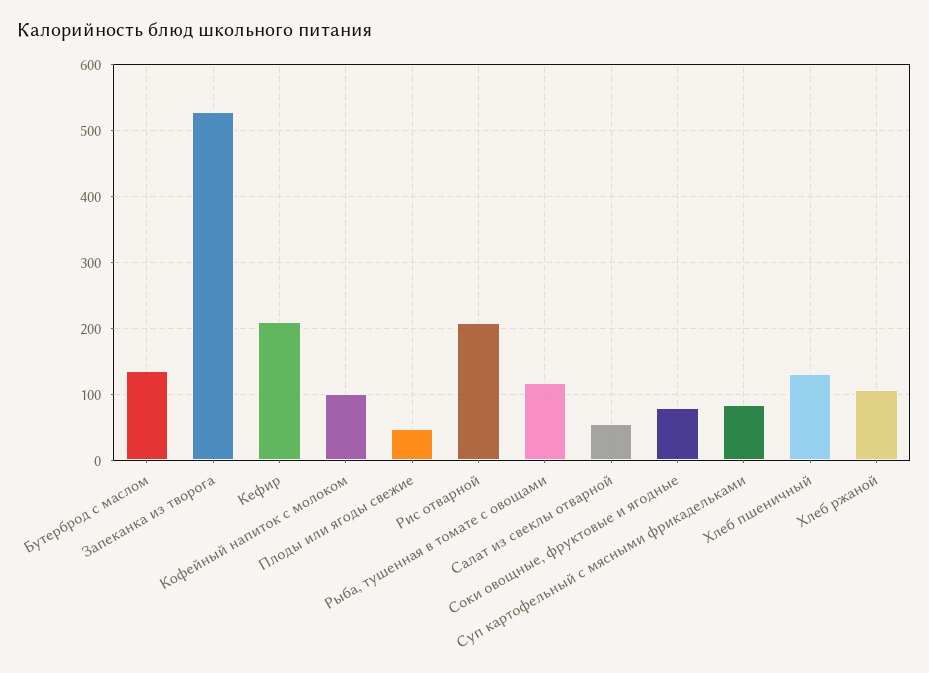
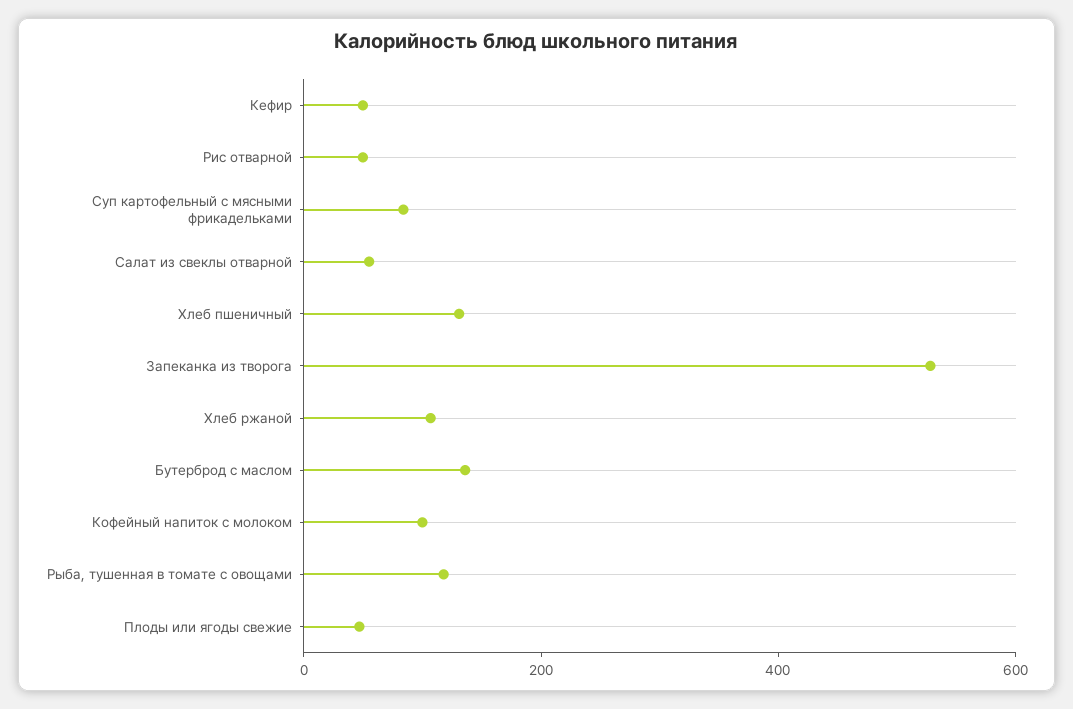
Кефир: 210 -> 50
Рис отварной: 210 -> 50
Соки овощные, фруктовые и ягодные: 80 -> none

